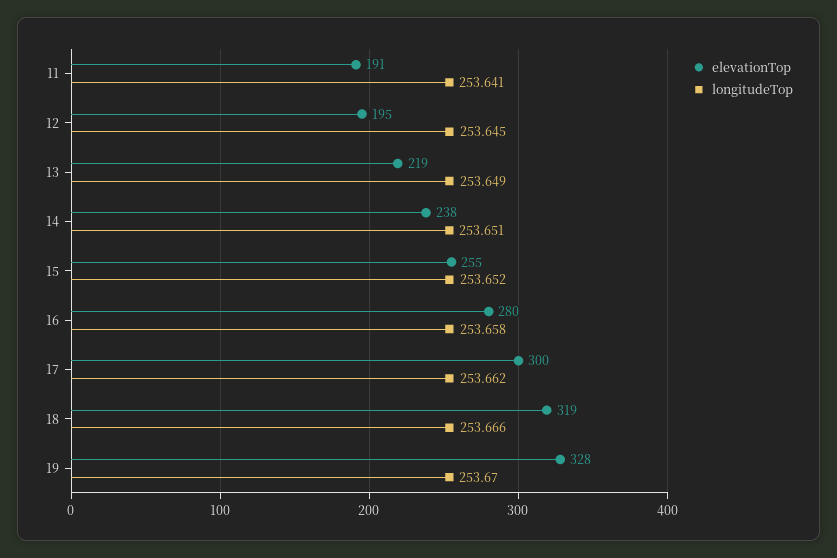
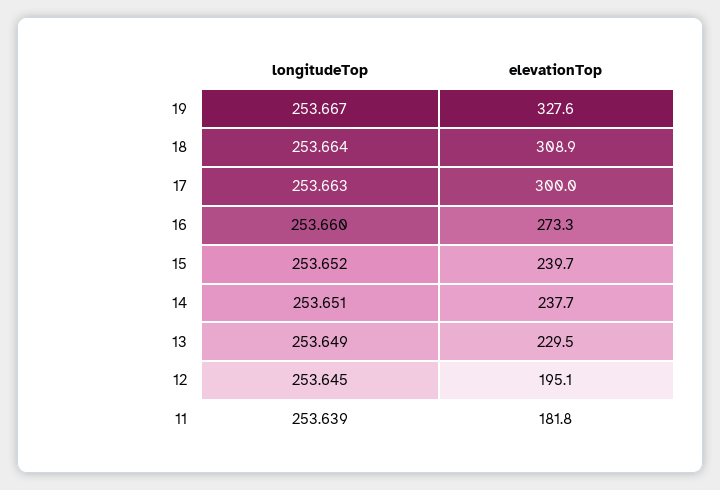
elevationTop, 11: 191 -> 181.8
longitudeTop, 11: 253.641 -> 253.639
elevationTop, 13: 219 -> 229.5
elevationTop, 15: 255 -> 239.7
elevationTop, 16: 280 -> 273.3
longitudeTop, 16: 253.658 -> 253.66
longitudeTop, 17: 253.662 -> 253.663
elevationTop, 18: 319 -> 308.9
longitudeTop, 18: 253.666 -> 253.664
longitudeTop, 19: 253.67 -> 253.667

